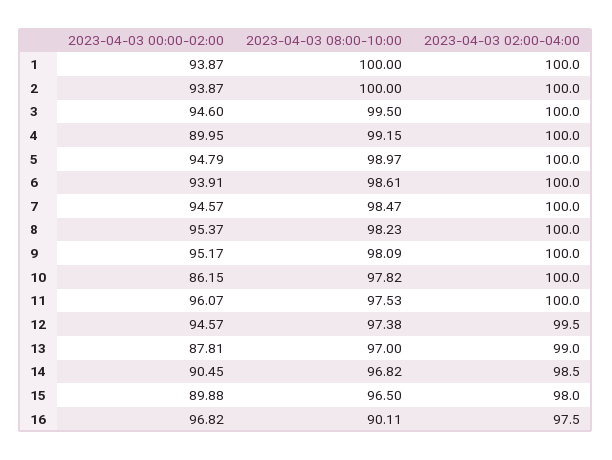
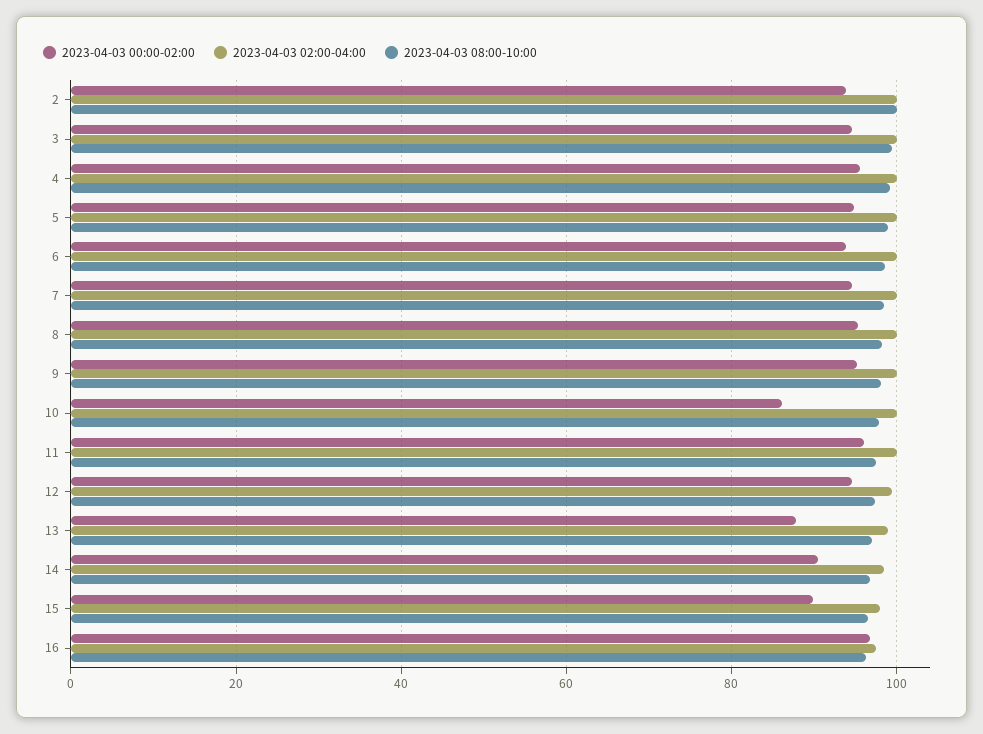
2023-04-03 00:00-02:00, 1: 93.87 -> none
2023-04-03 08:00-10:00, 1: 100 -> none
2023-04-03 02:00-04:00, 1: 100 -> none
2023-04-03 00:00-02:00, 4: 89.95 -> 96
2023-04-03 08:00-10:00, 16: 90.11 -> 96

